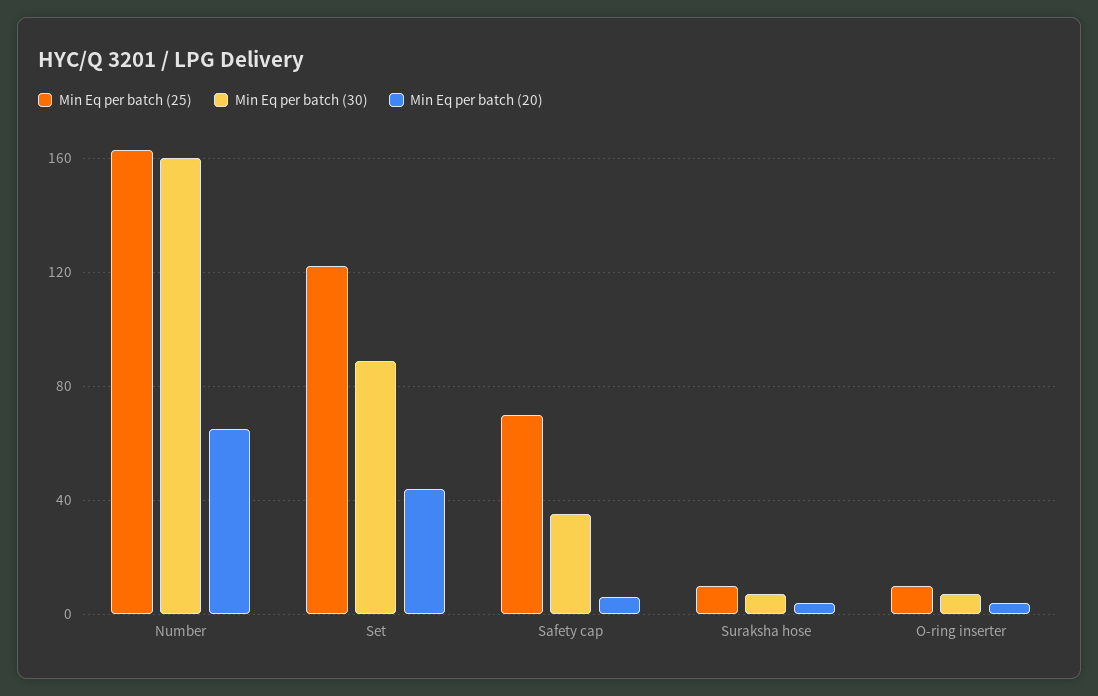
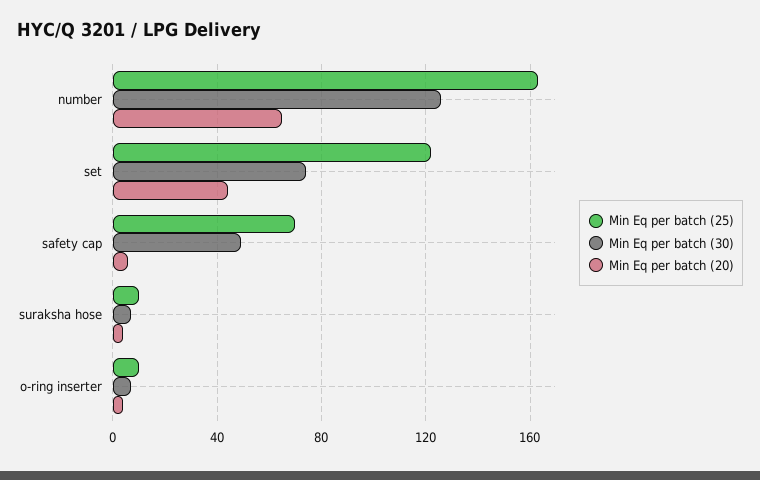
Min Eq per batch (30), Number: 160 -> 125
Min Eq per batch (30), Set: 90 -> 75
Min Eq per batch (30), Safety cap: 35 -> 50

